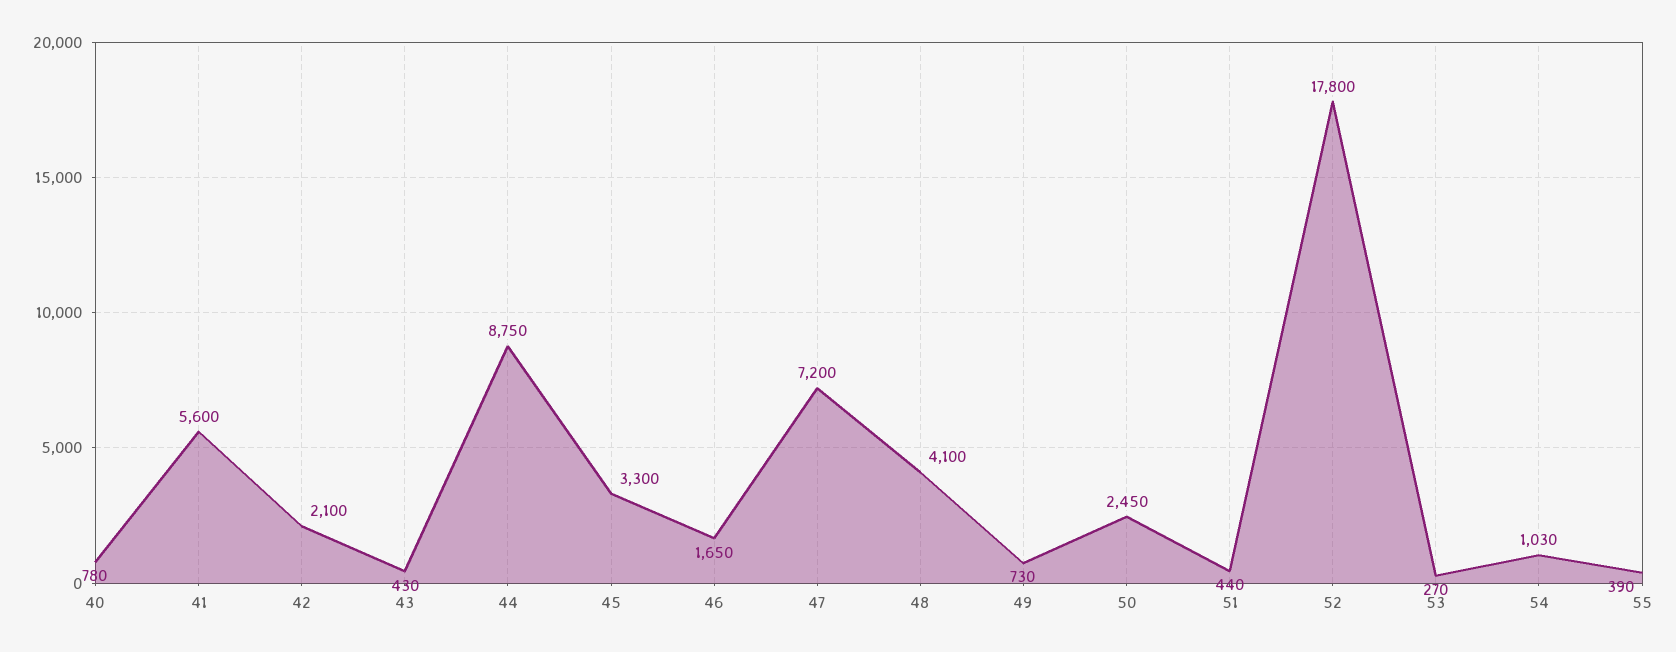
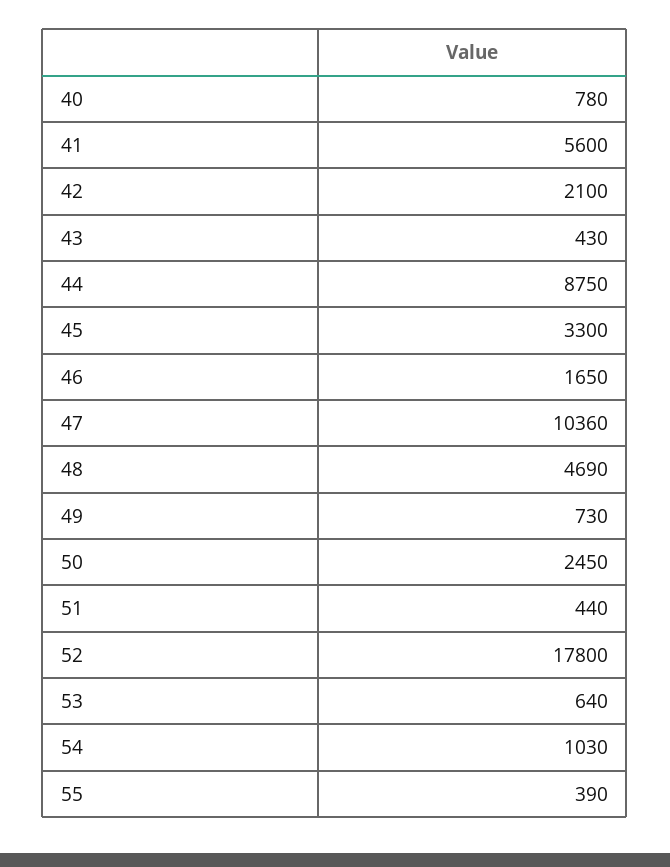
47: 7200 -> 10360
48: 4100 -> 4690
53: 270 -> 640

